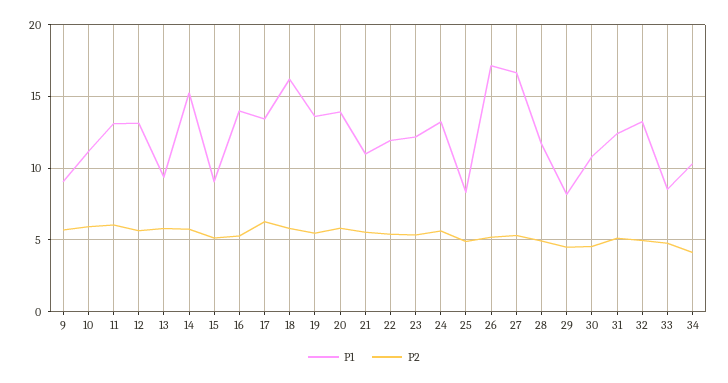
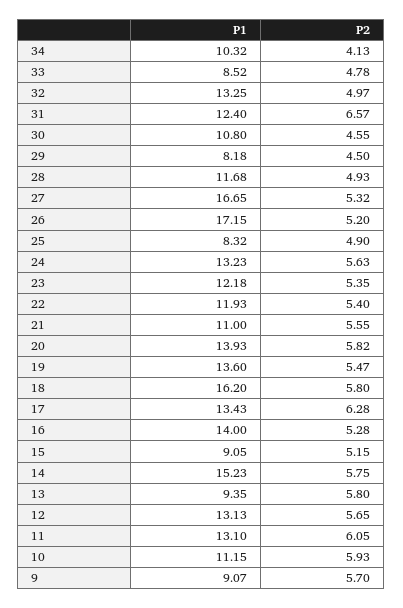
P2, 31: 5 -> 6.57

